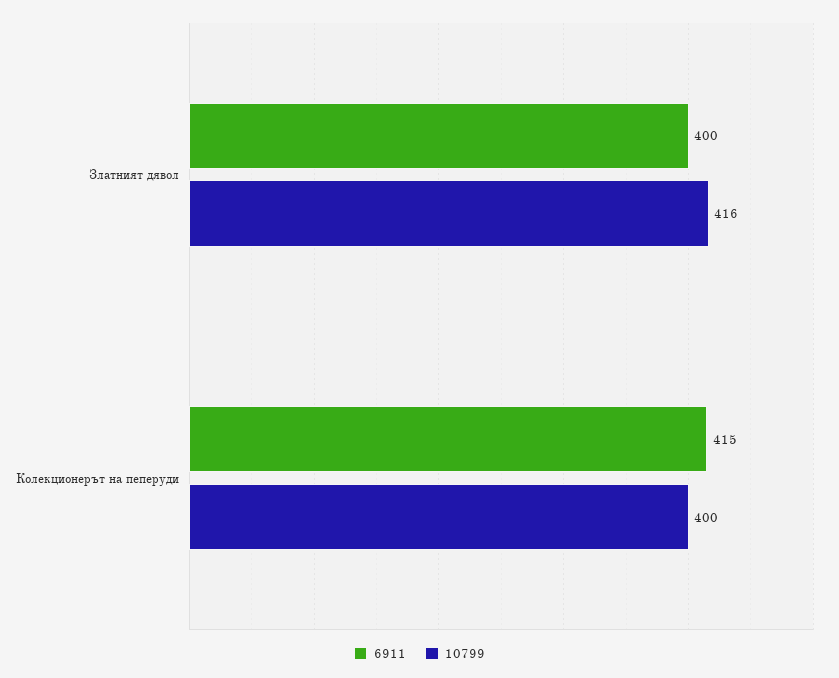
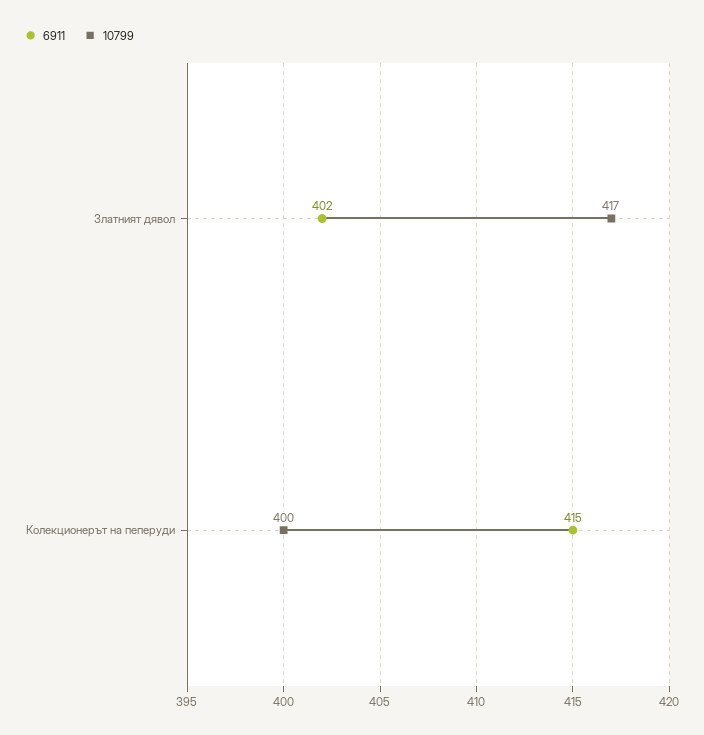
6911, Златният дявол: 400 -> 402
10799, Златният дявол: 416 -> 417

